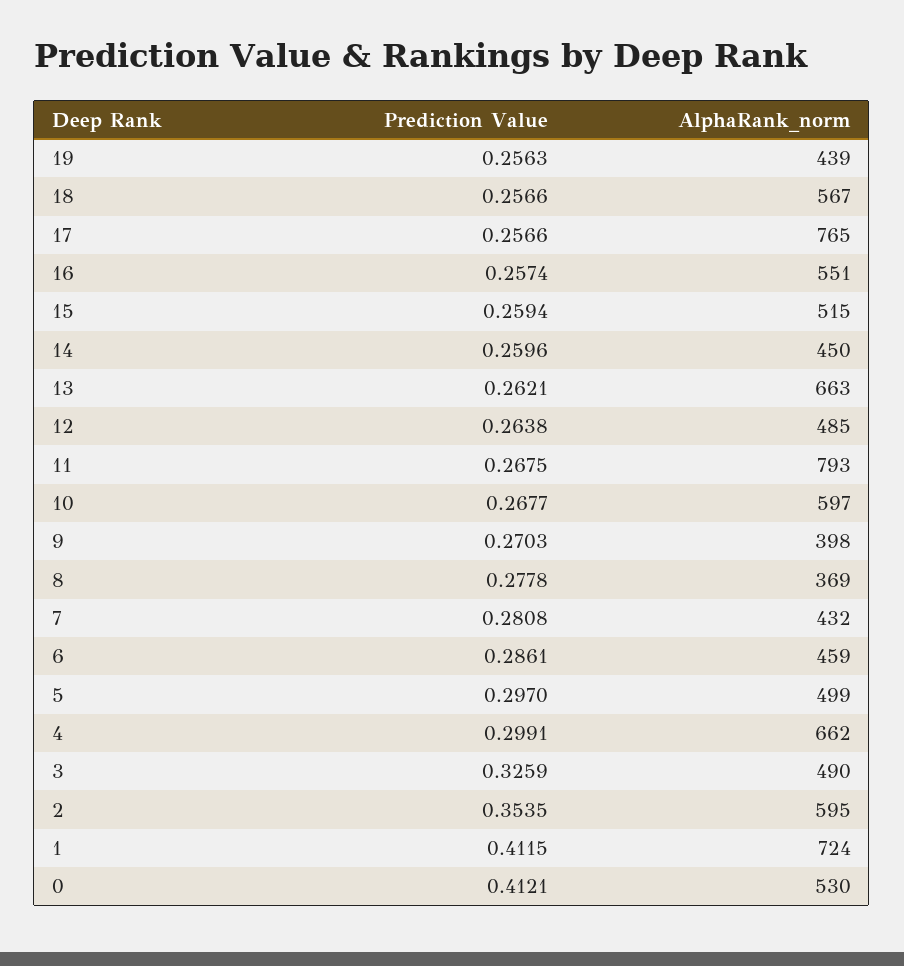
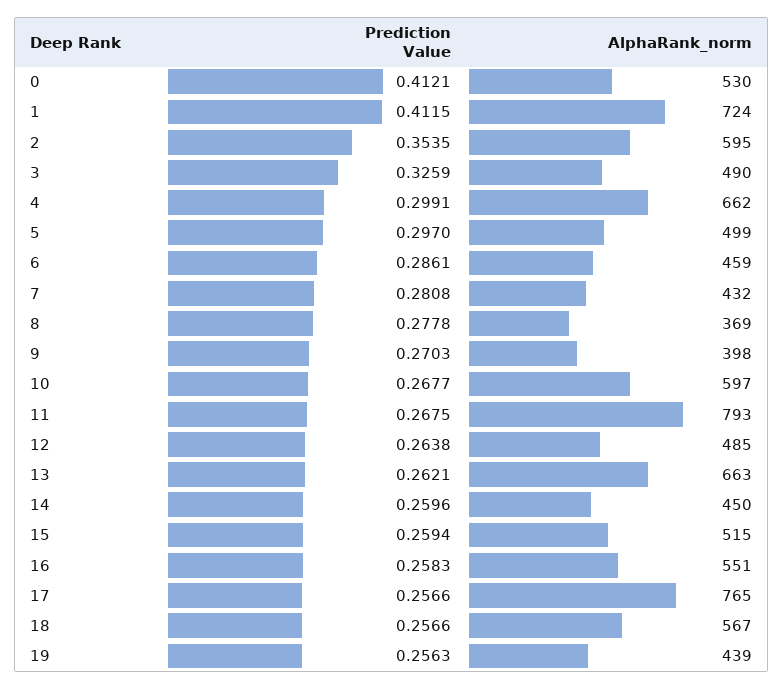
Prediction Value, 16: 0.2574 -> 0.2583

